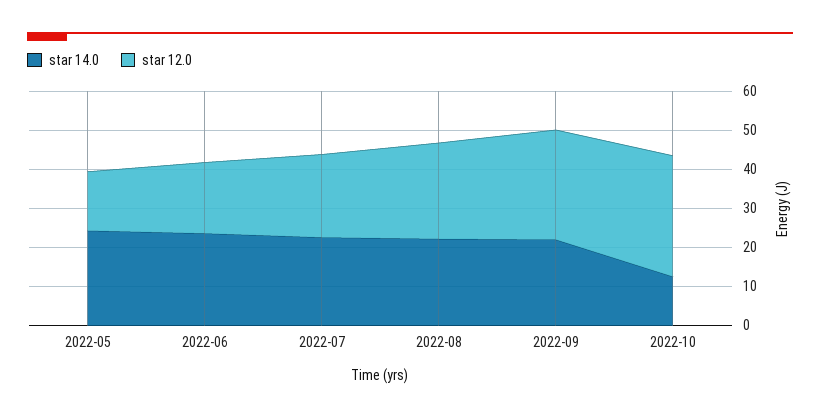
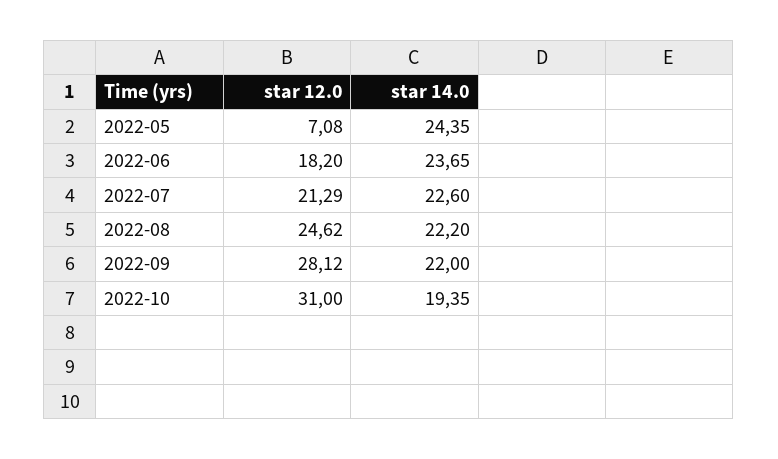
star 12.0, 2022-05: 15 -> 7.08
star 14.0, 2022-10: 12.5 -> 19.35

